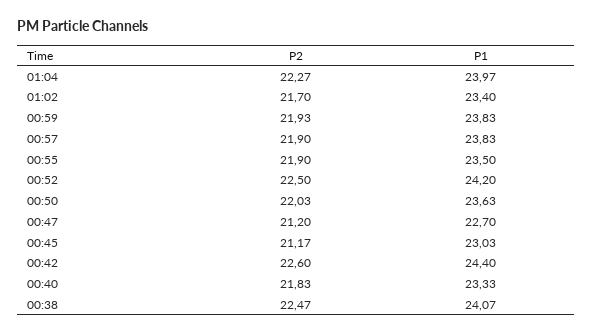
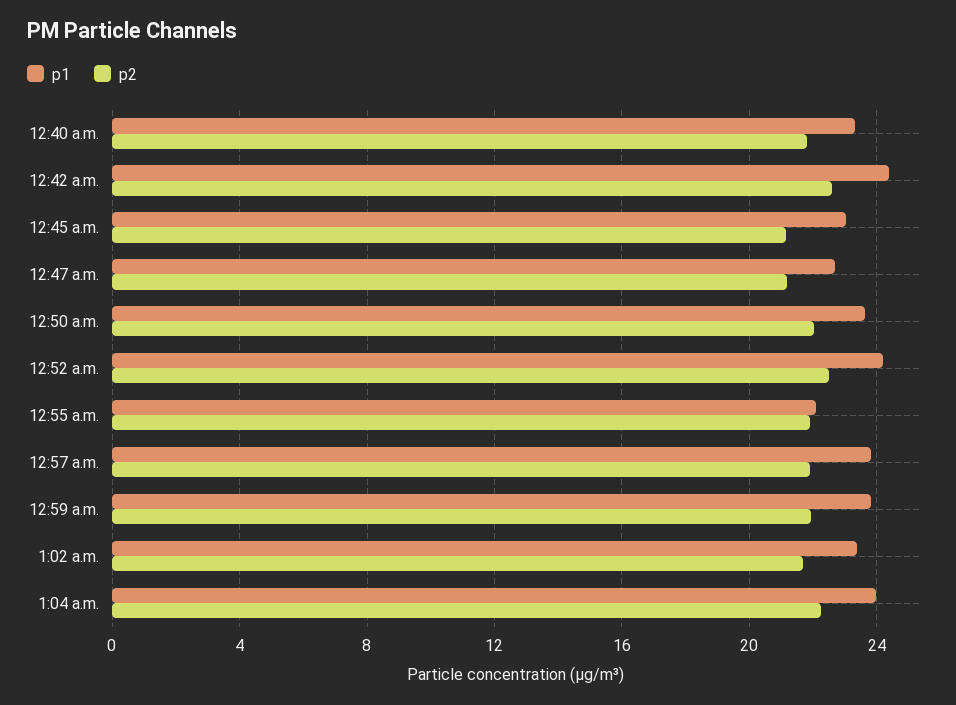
P1, 00:55: 23.5 -> 22
P2, 00:38: 22.47 -> none
P1, 00:38: 24.07 -> none

